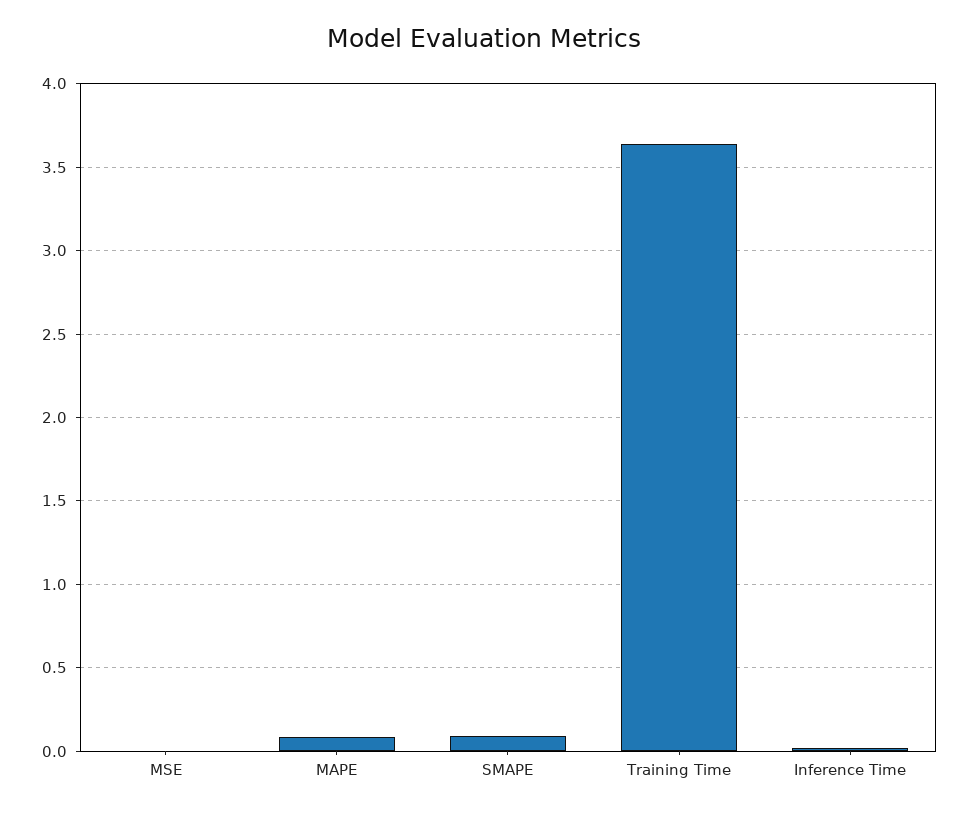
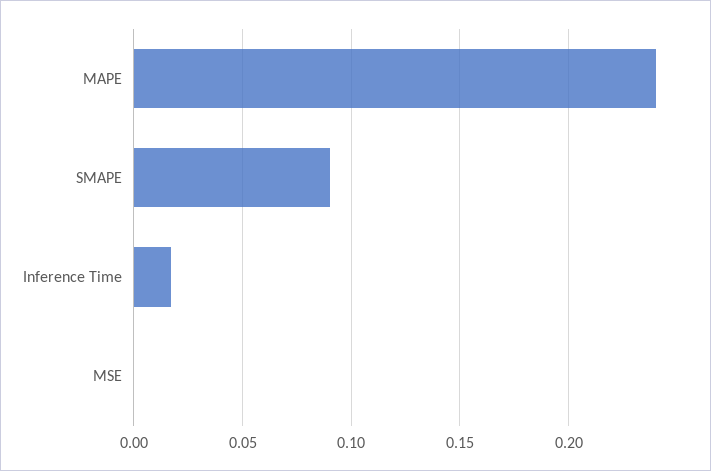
MAPE: 0.1 -> 0.24
Training Time: 3.65 -> none

